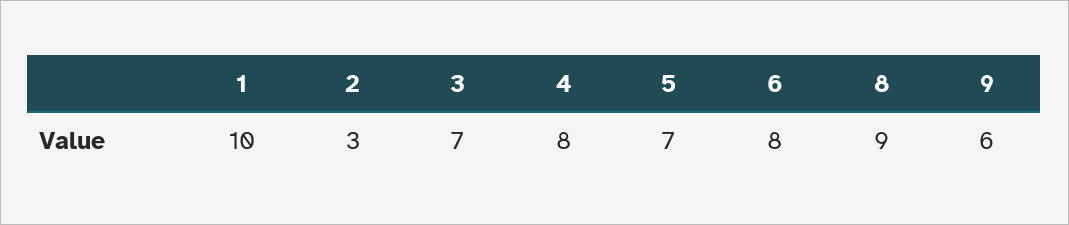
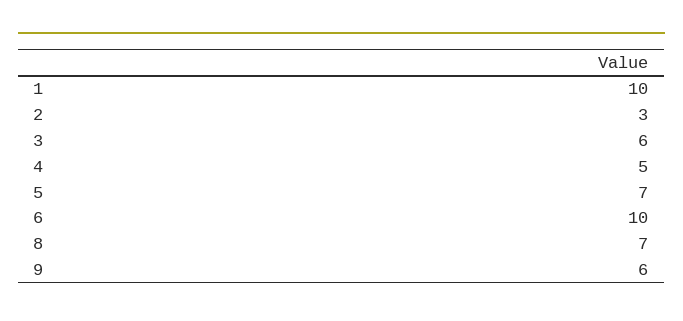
3: 7 -> 6
4: 8 -> 5
6: 8 -> 10
8: 9 -> 7

